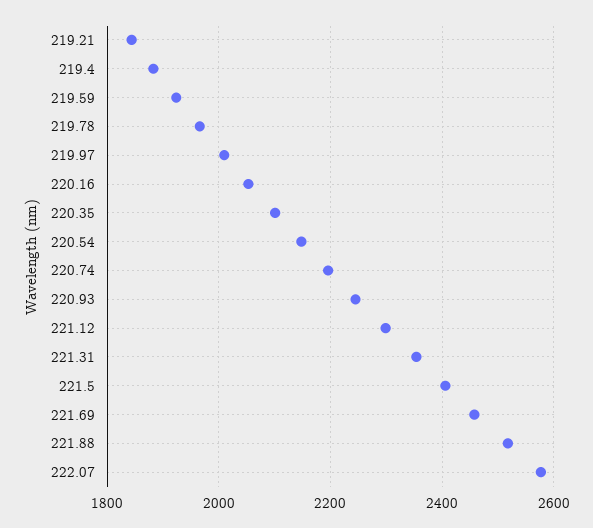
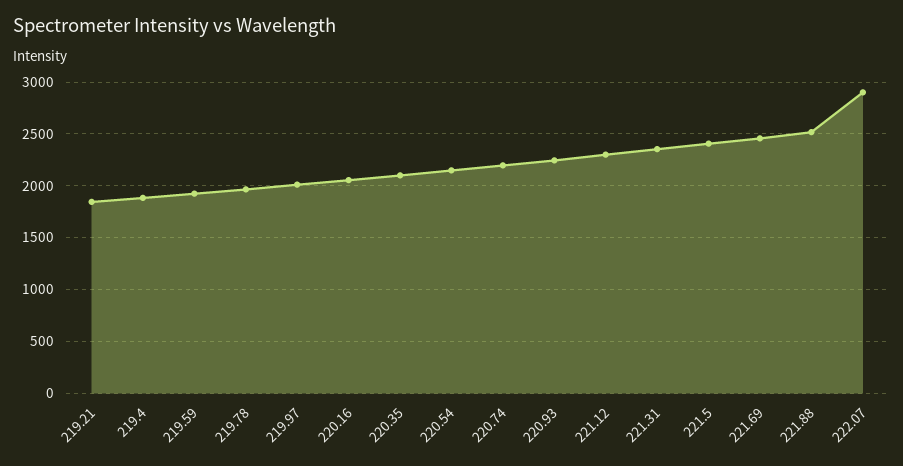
222.07: 2580 -> 2900

